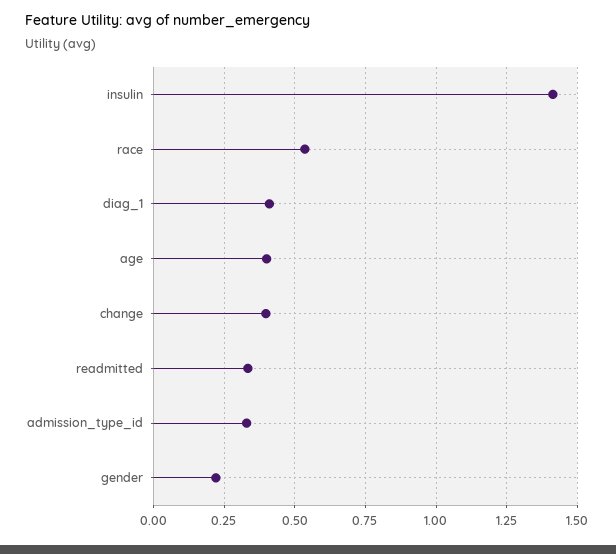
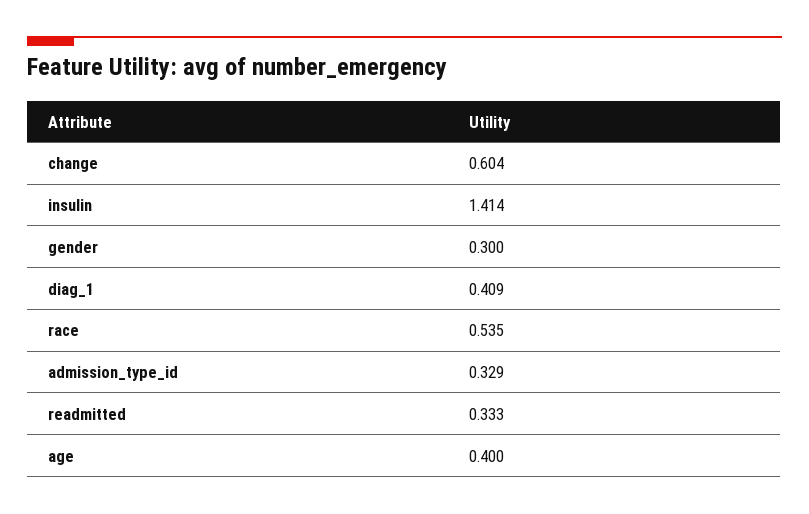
change: 0.4 -> 0.604
gender: 0.225 -> 0.3

